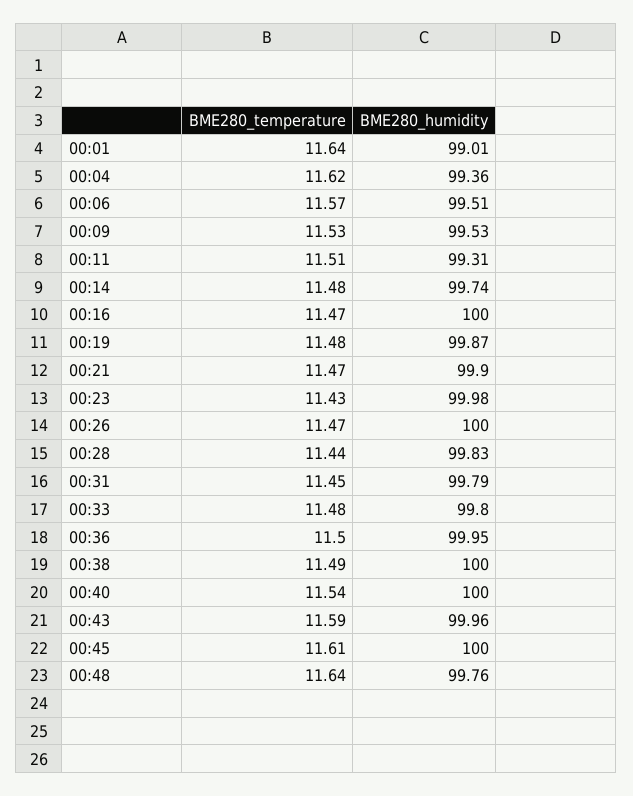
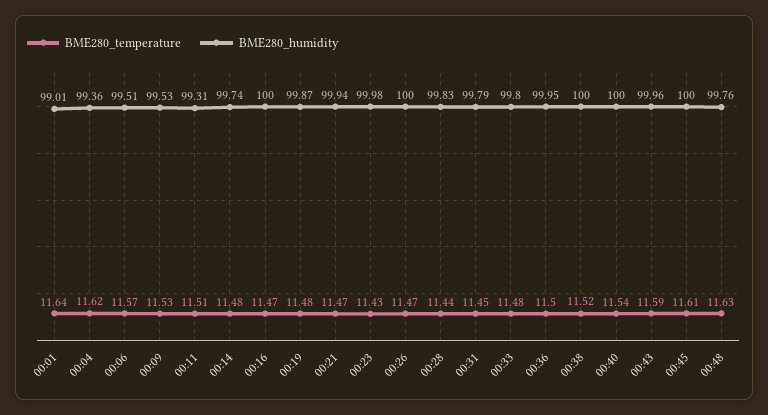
BME280_humidity, 00:21: 99.9 -> 99.94
BME280_temperature, 00:38: 11.49 -> 11.52
BME280_temperature, 00:48: 11.64 -> 11.63

